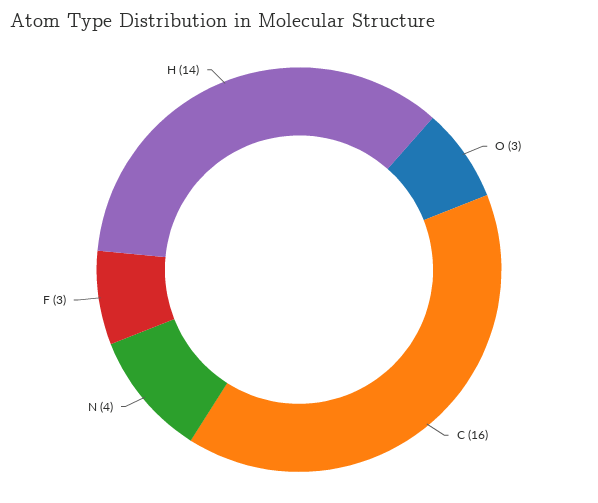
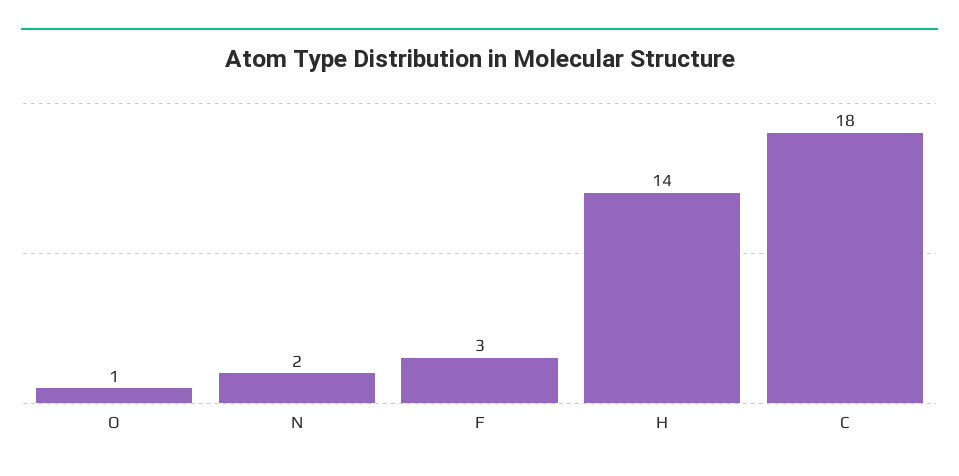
O: 3 -> 1
C: 16 -> 18
N: 4 -> 2

